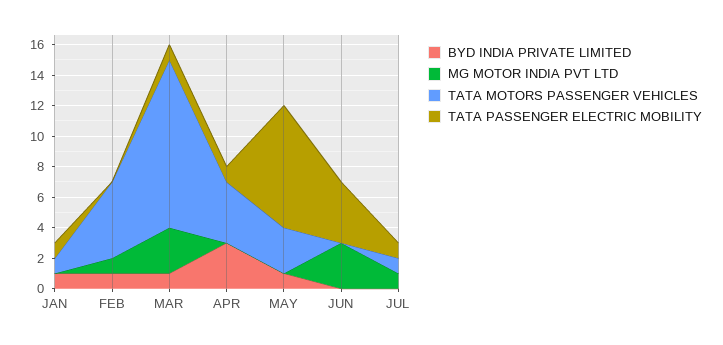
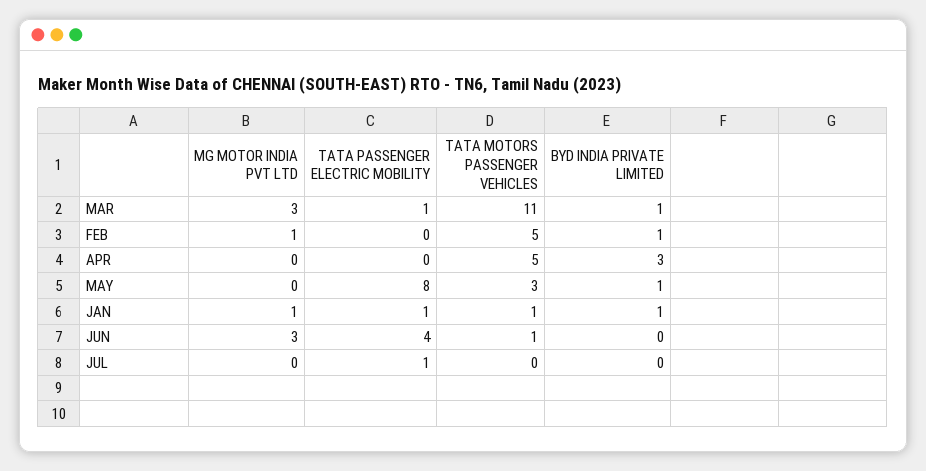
MG MOTOR INDIA PVT LTD, JAN: 0 -> 1
TATA MOTORS PASSENGER VEHICLES, APR: 4 -> 5
TATA PASSENGER ELECTRIC MOBILITY, APR: 1 -> 0
TATA MOTORS PASSENGER VEHICLES, JUN: 0 -> 1
MG MOTOR INDIA PVT LTD, JUL: 1 -> 0
TATA MOTORS PASSENGER VEHICLES, JUL: 1 -> 0

